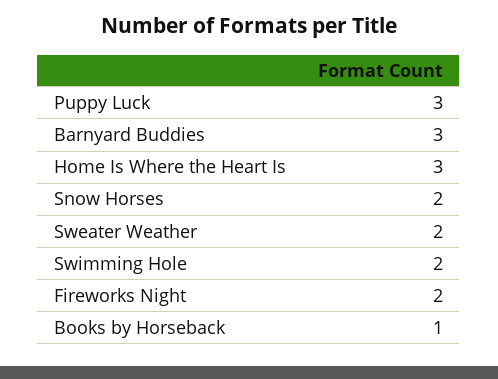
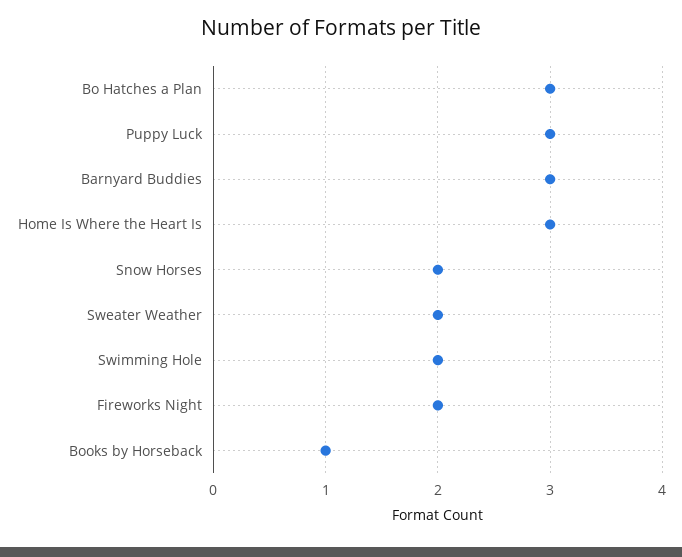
Bo Hatches a Plan: none -> 3

